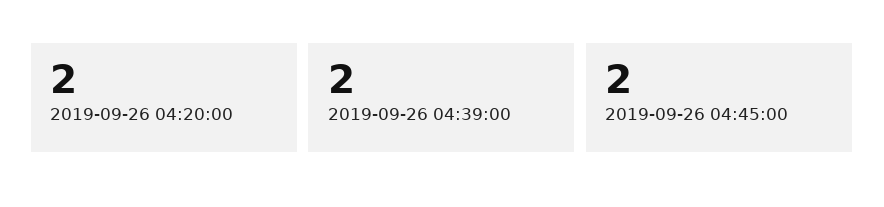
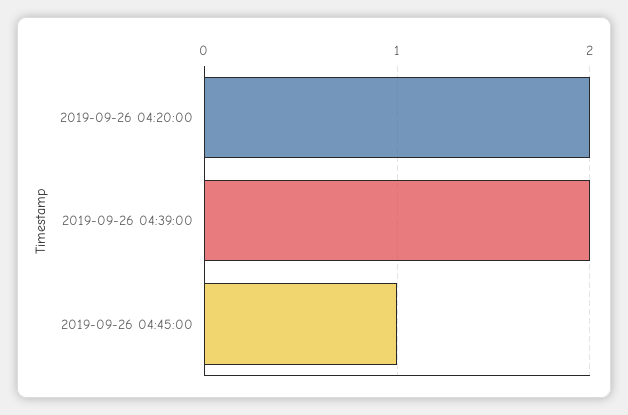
2019-09-26 04:45:00: 2 -> 1

